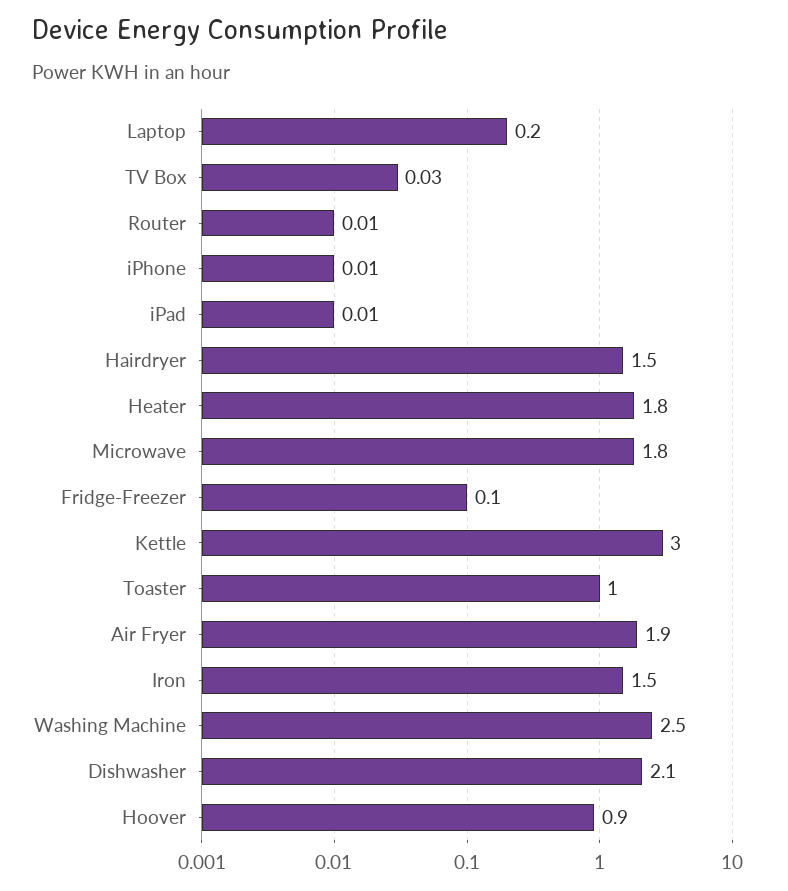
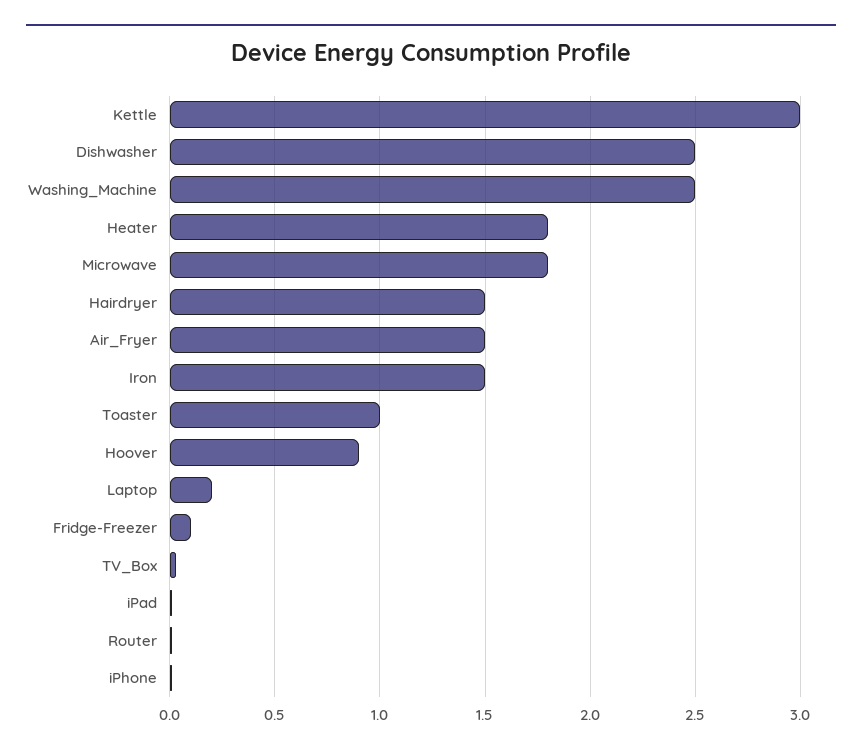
Air Fryer: 1.9 -> 1.5
Dishwasher: 2.1 -> 2.5

